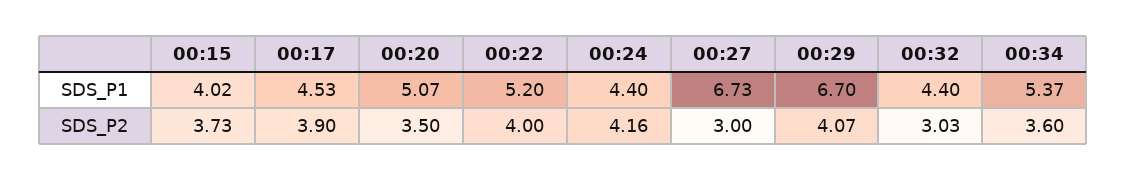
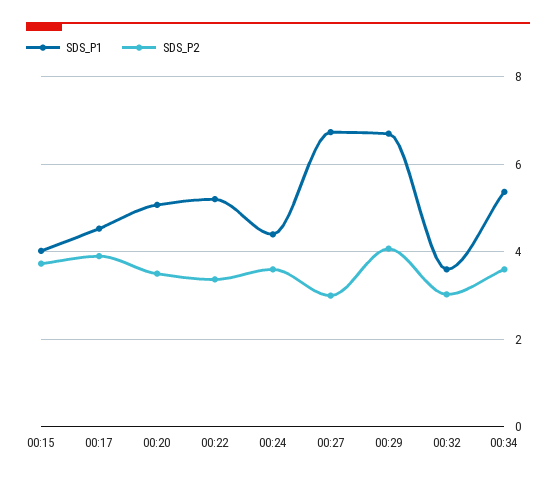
SDS_P1, 00:32: 4.4 -> 3.6
SDS_P2, 00:22: 4 -> 3.4
SDS_P2, 00:24: 4.16 -> 3.6

